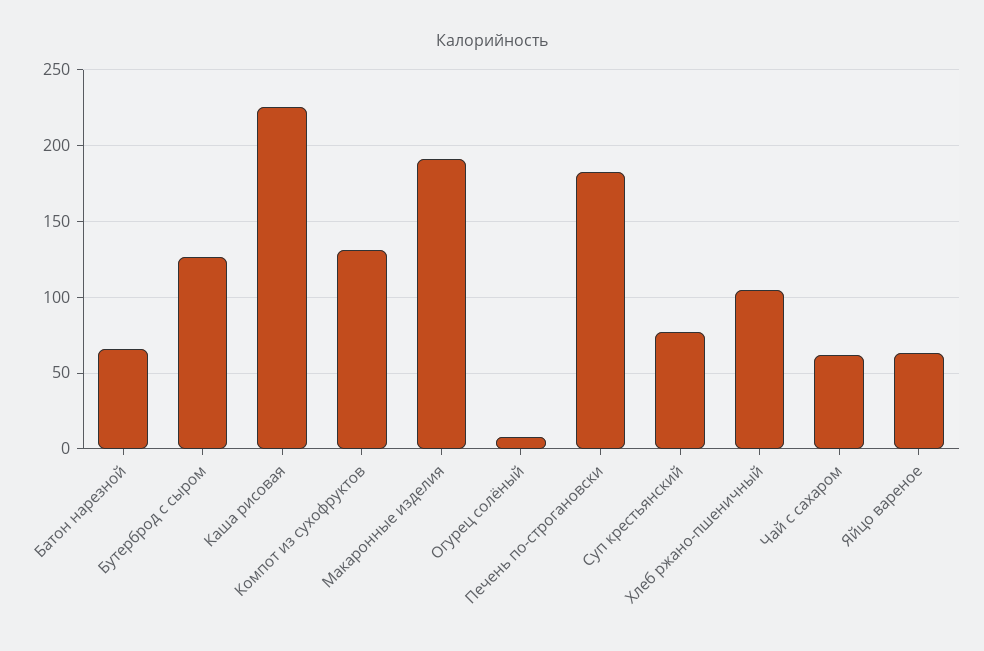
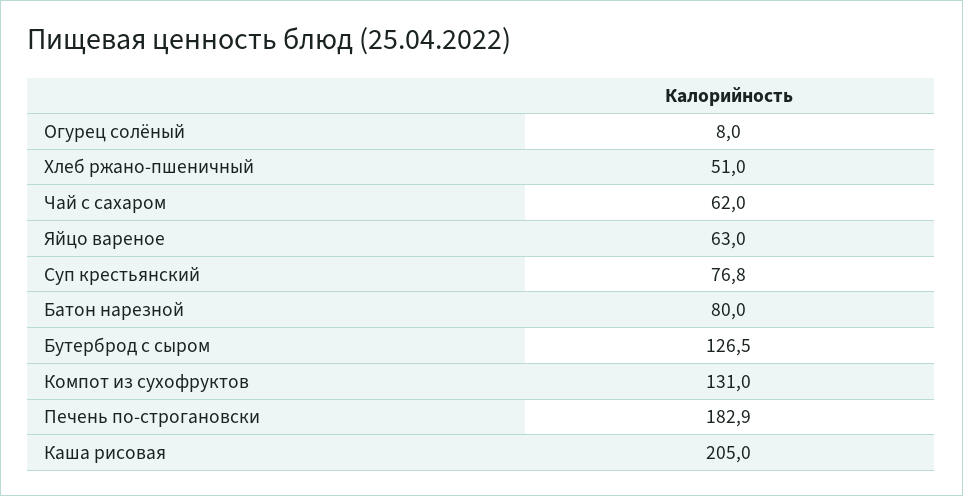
Батон нарезной: 65 -> 80
Каша рисовая: 225 -> 205
Макаронные изделия: 190 -> none
Хлеб ржано-пшеничный: 105 -> 51

